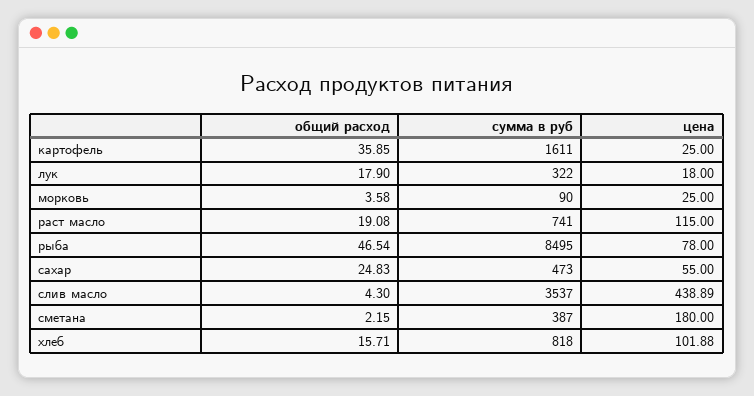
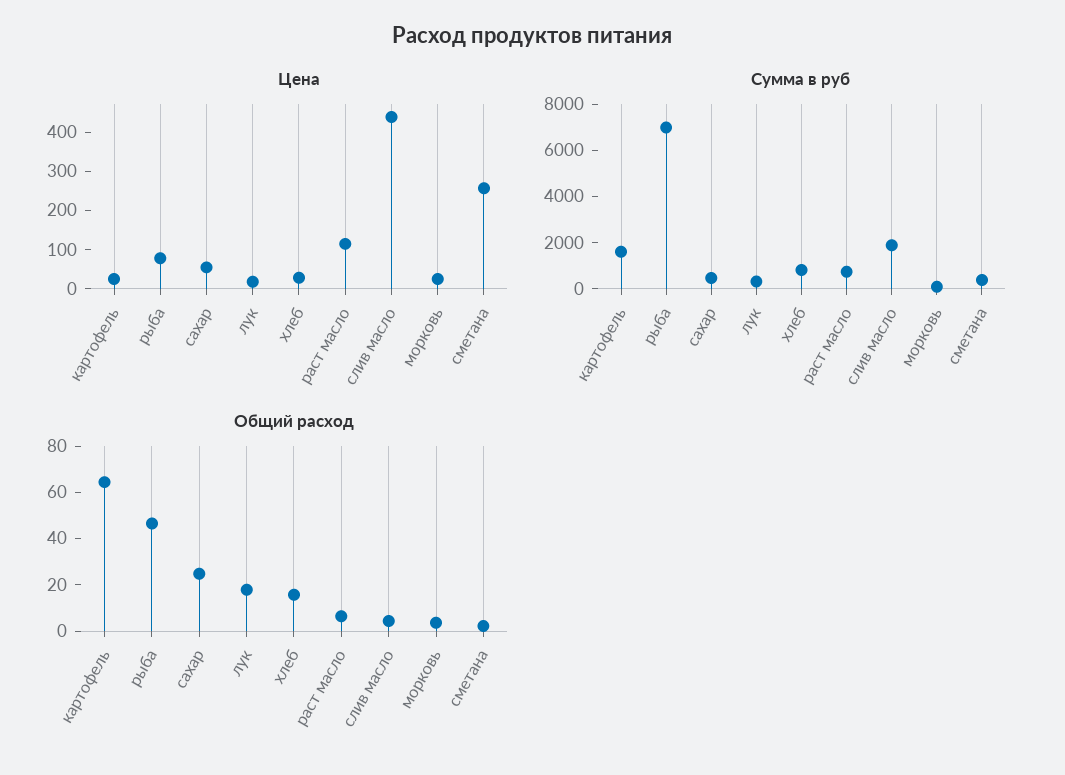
общий расход, картофель: 35.85 -> 65
общий расход, раст масло: 19.08 -> 5
сумма в руб, рыба: 8495 -> 7000
сумма в руб, слив масло: 3537 -> 2000
цена, сметана: 180 -> 250
цена, хлеб: 101.88 -> 25

